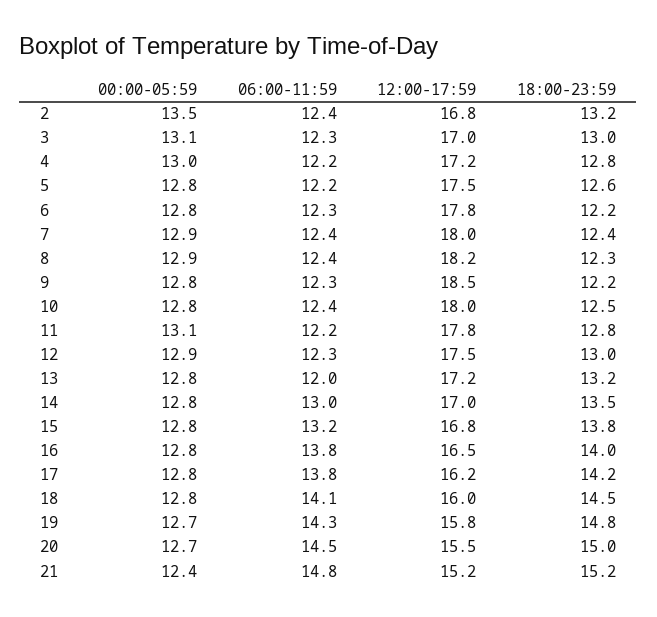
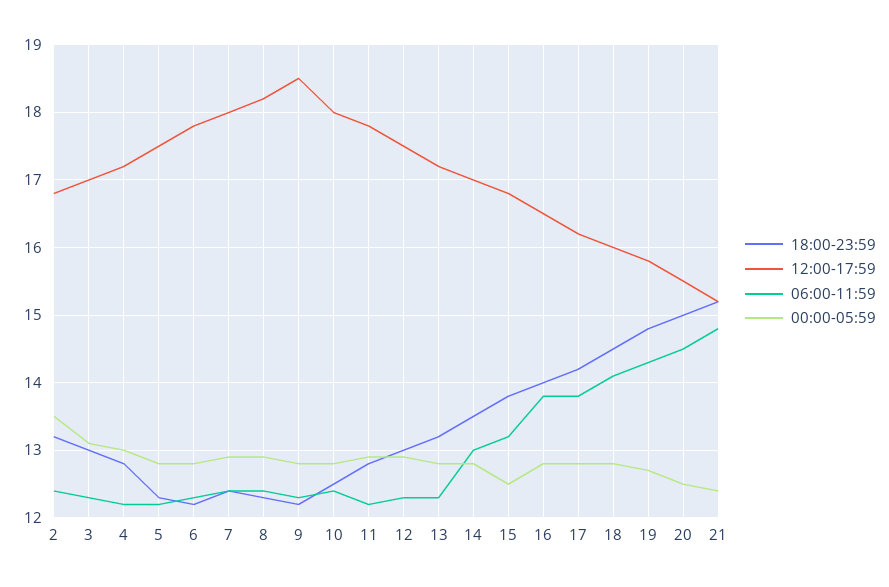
18:00-23:59, 5: 12.6 -> 12.3
00:00-05:59, 11: 13.1 -> 12.9
06:00-11:59, 13: 12 -> 12.3
00:00-05:59, 15: 12.8 -> 12.5
00:00-05:59, 20: 12.7 -> 12.5

